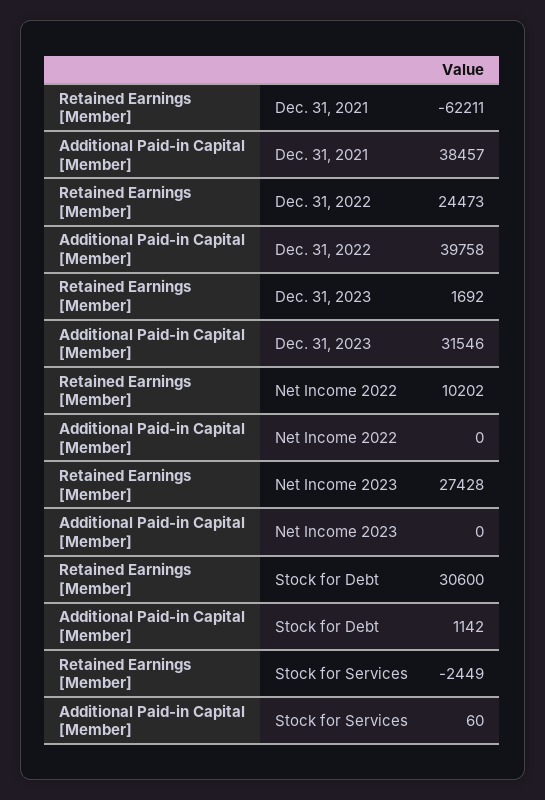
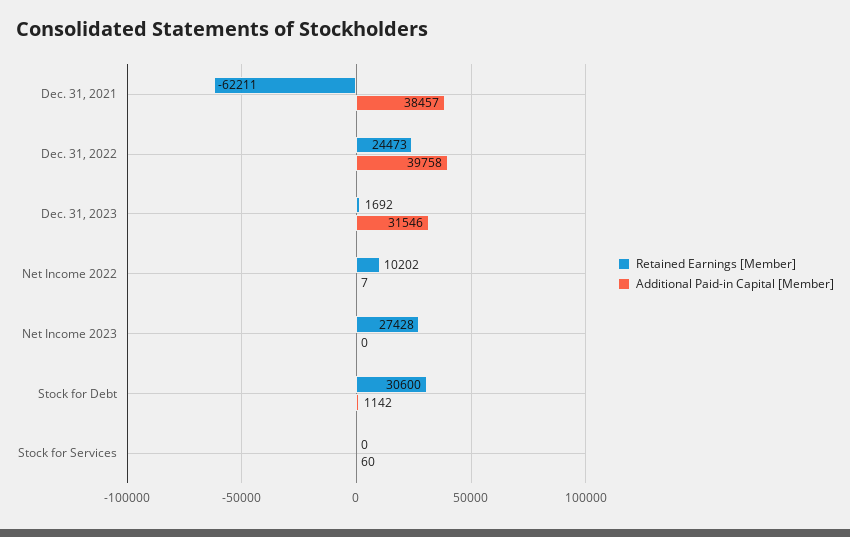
Additional Paid-in Capital [Member], Net Income 2022: 0 -> 7
Retained Earnings [Member], Stock for Services: -2449 -> 0

